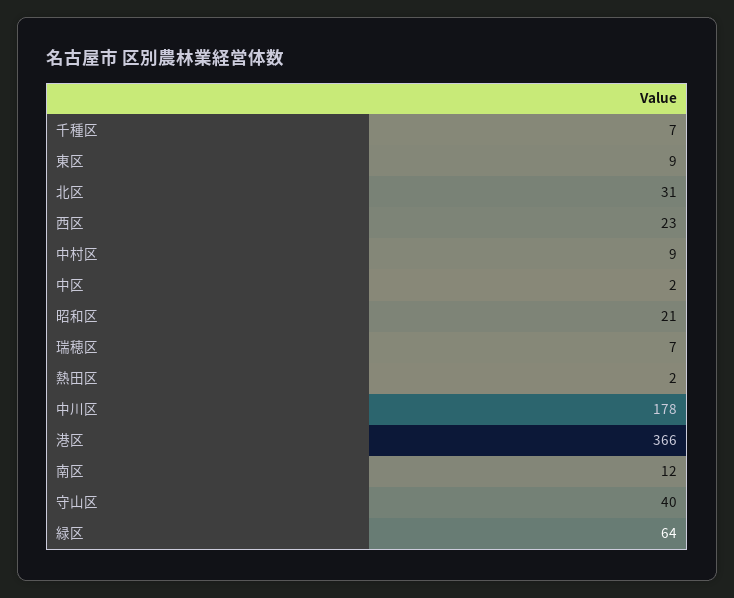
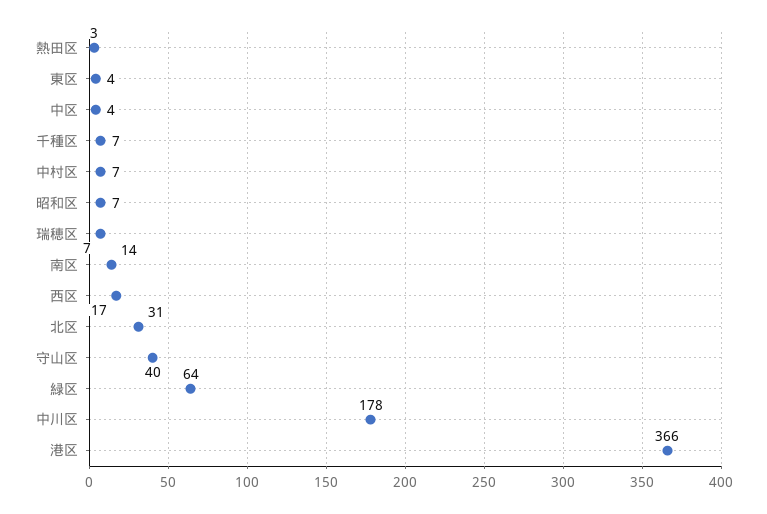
東区: 9 -> 4
西区: 23 -> 17
中村区: 9 -> 7
中区: 2 -> 4
昭和区: 21 -> 7
熱田区: 2 -> 3
南区: 12 -> 14

